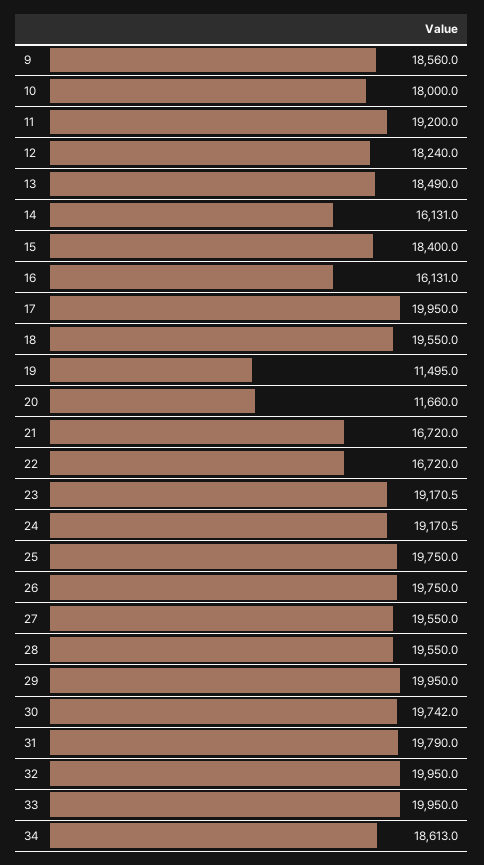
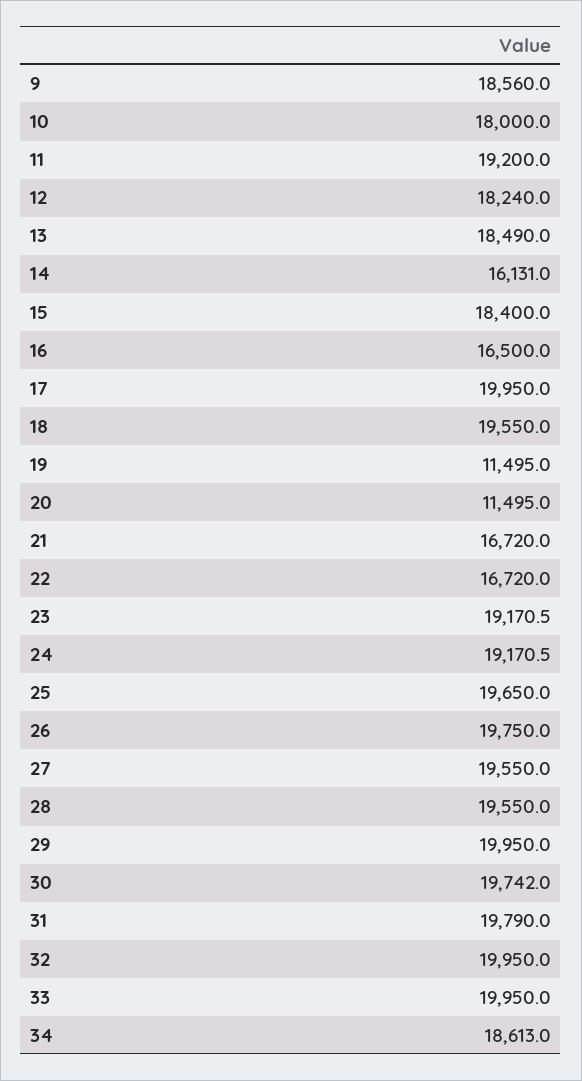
16: 16131 -> 16500
20: 11660 -> 11495
25: 19750 -> 19650

